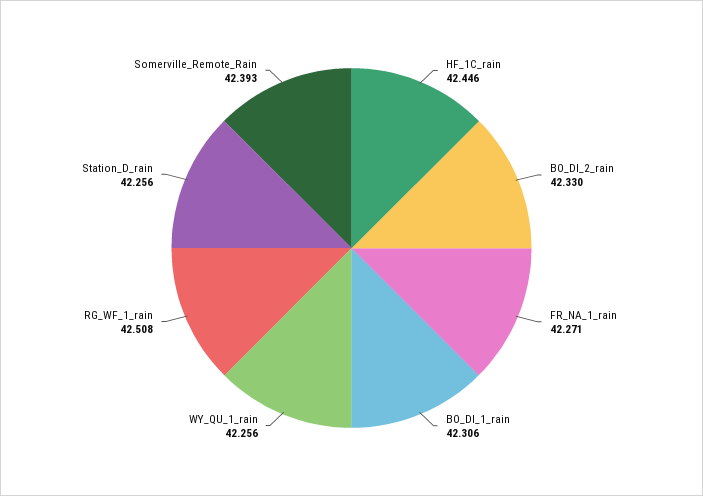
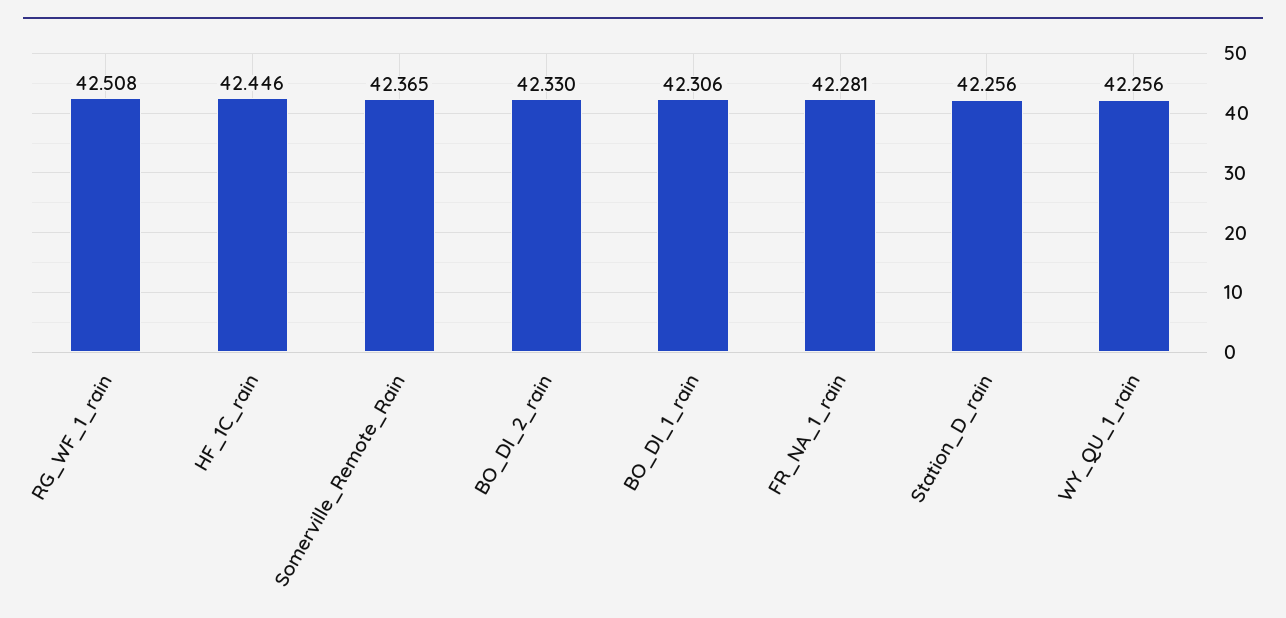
FR_NA_1_rain: 42.271 -> 42.281
Somerville_Remote_Rain: 42.393 -> 42.365

